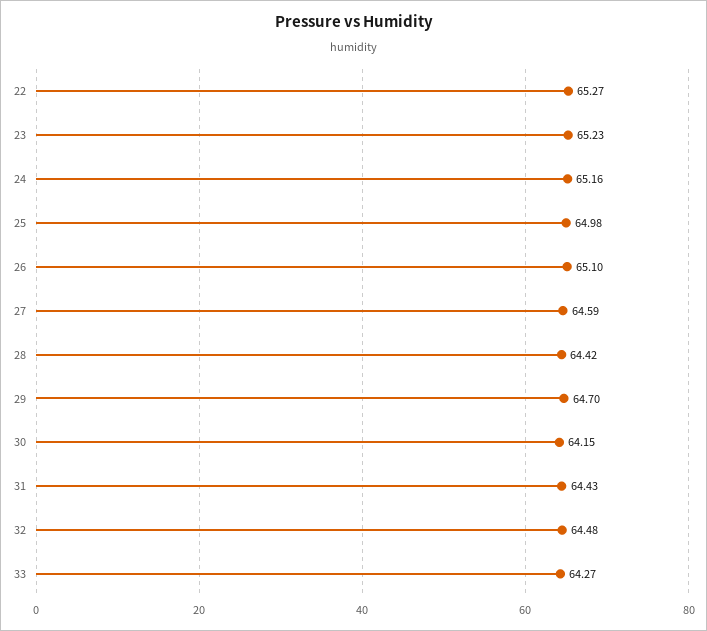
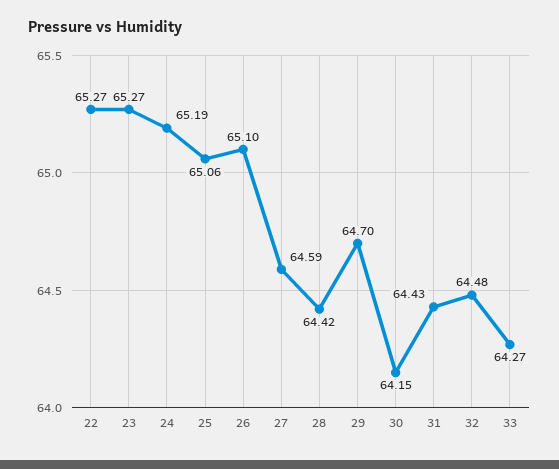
23: 65.23 -> 65.27
24: 65.16 -> 65.19
25: 64.98 -> 65.06

